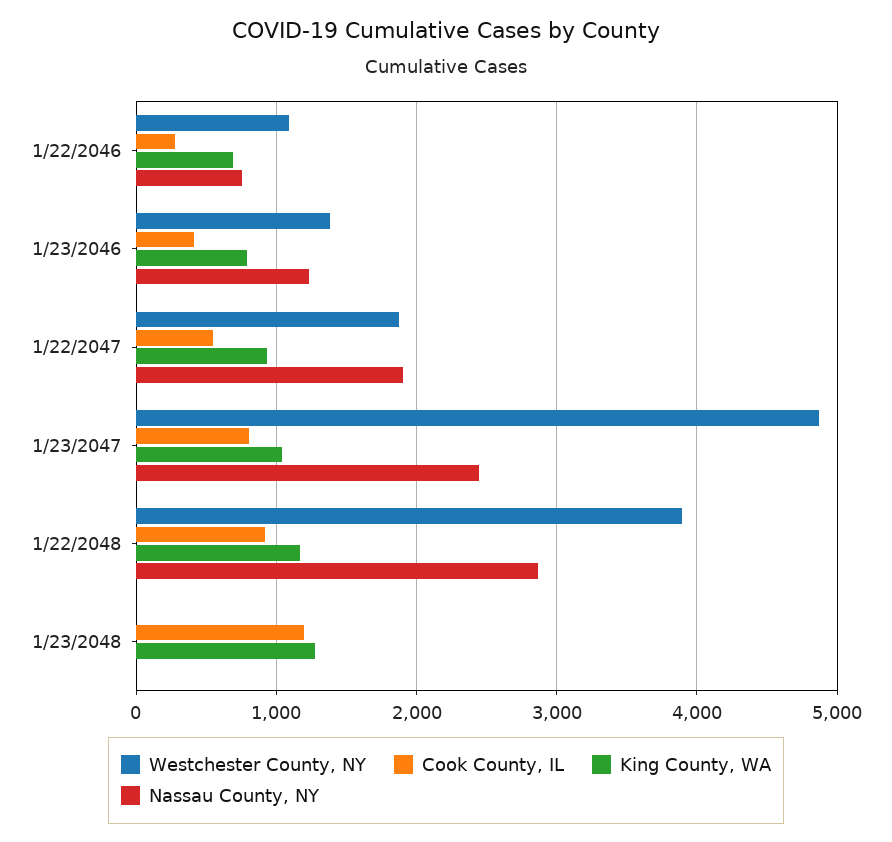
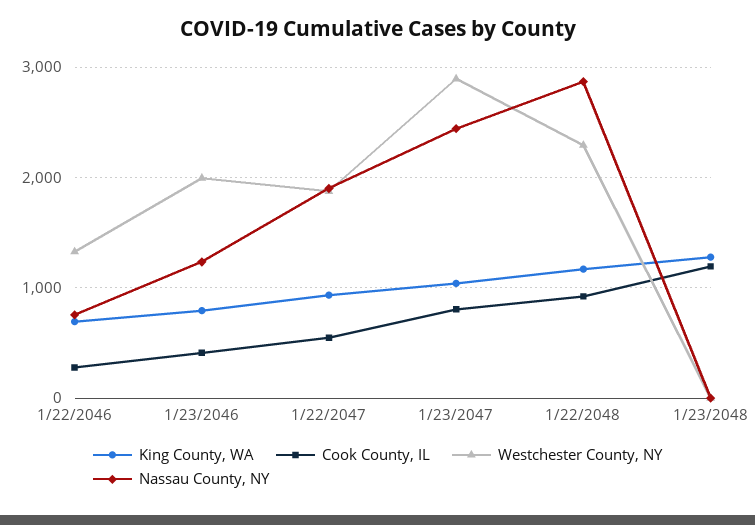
Westchester County, NY, 1/22/2046: 1100 -> 1300
Westchester County, NY, 1/23/2046: 1400 -> 2000
Westchester County, NY, 1/23/2047: 4900 -> 2900
Westchester County, NY, 1/22/2048: 3900 -> 2300

